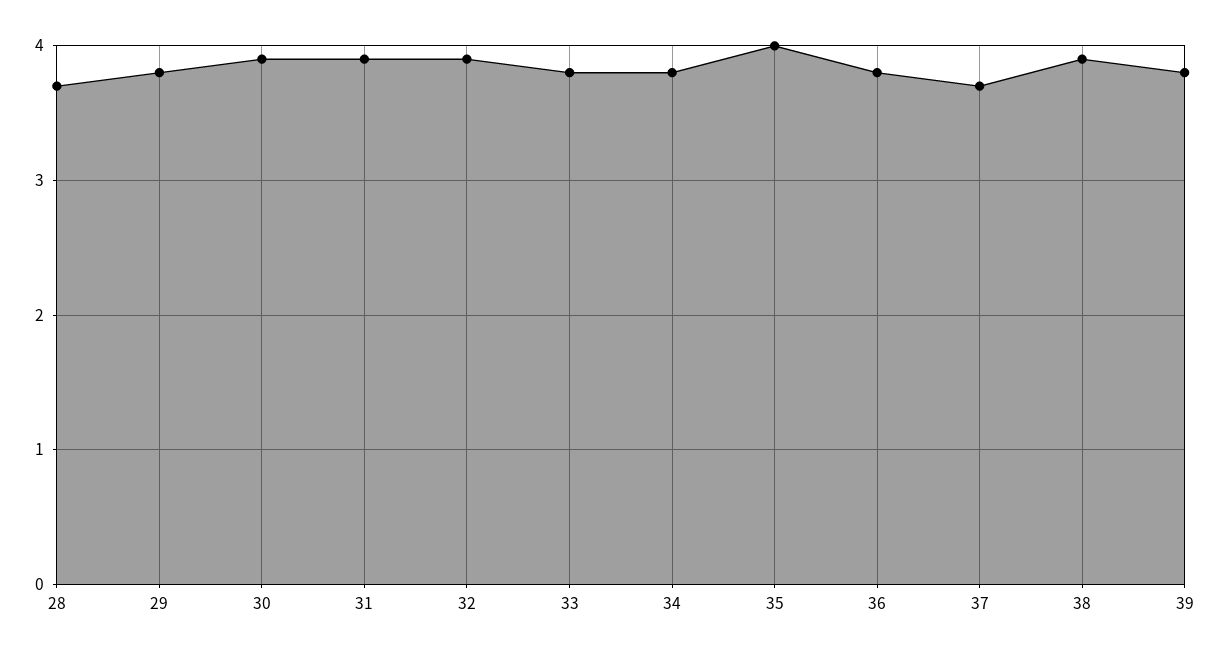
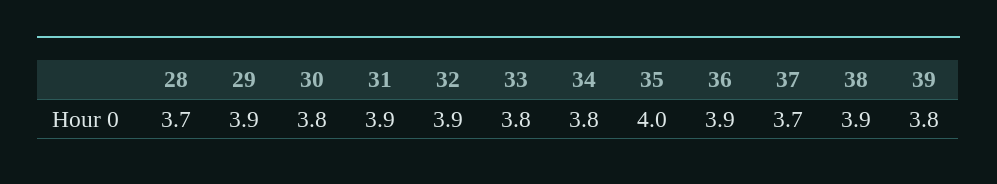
29: 3.8 -> 3.9
30: 3.9 -> 3.8
36: 3.8 -> 3.9

